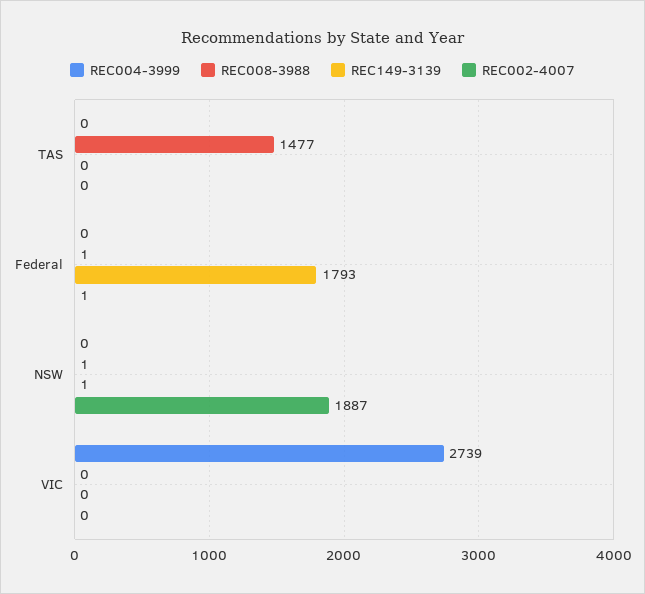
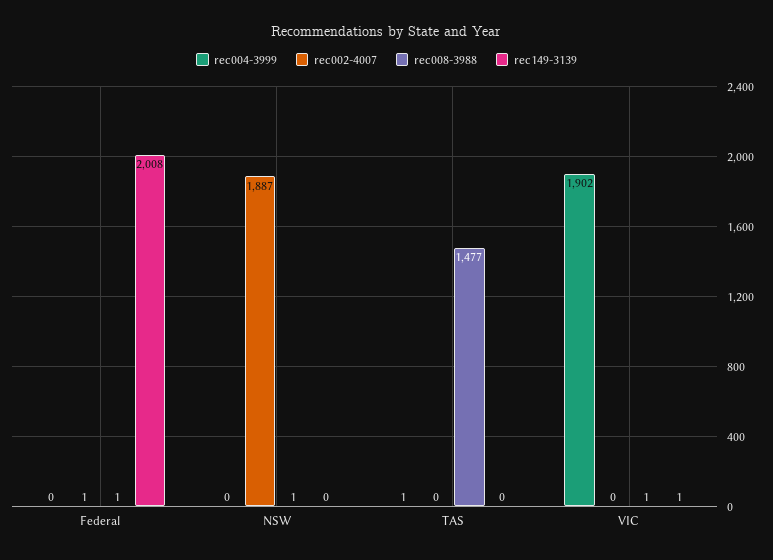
REC004-3999, TAS: 0 -> 1
REC149-3139, Federal: 1793 -> 2008
REC149-3139, NSW: 1 -> 0
REC004-3999, VIC: 2739 -> 1902
REC008-3988, VIC: 0 -> 1
REC149-3139, VIC: 0 -> 1

